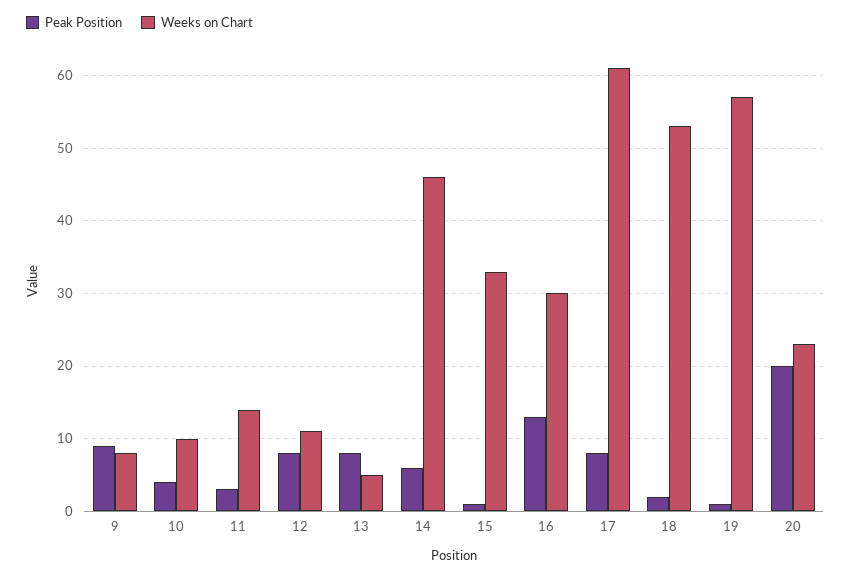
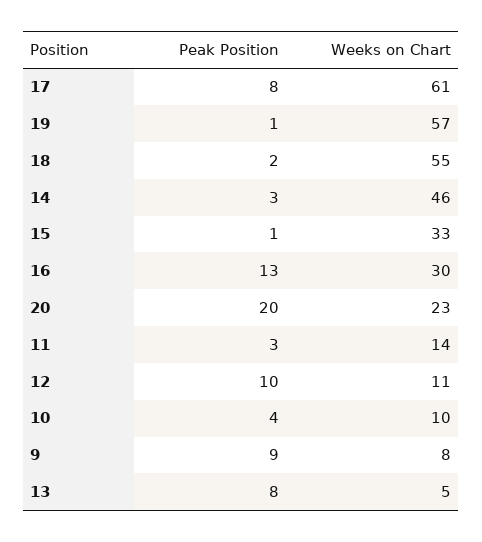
Peak Position, 12: 8 -> 10
Peak Position, 14: 6 -> 3
Weeks on Chart, 18: 53 -> 55

